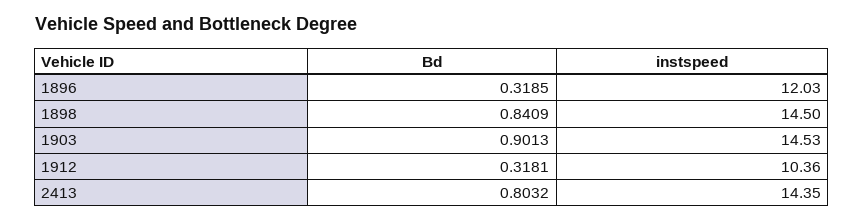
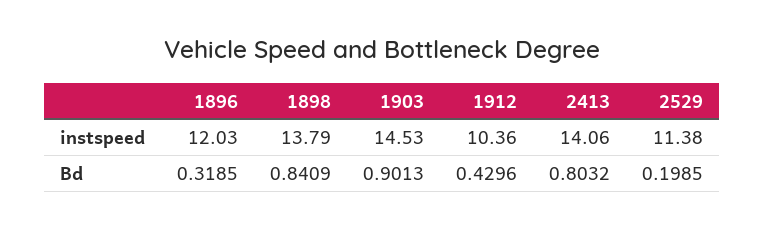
instspeed, 1898: 14.5 -> 13.79
Bd, 1912: 0.3181 -> 0.4296
instspeed, 2413: 14.35 -> 14.06
instspeed, 2529: none -> 11.38
Bd, 2529: none -> 0.1985

